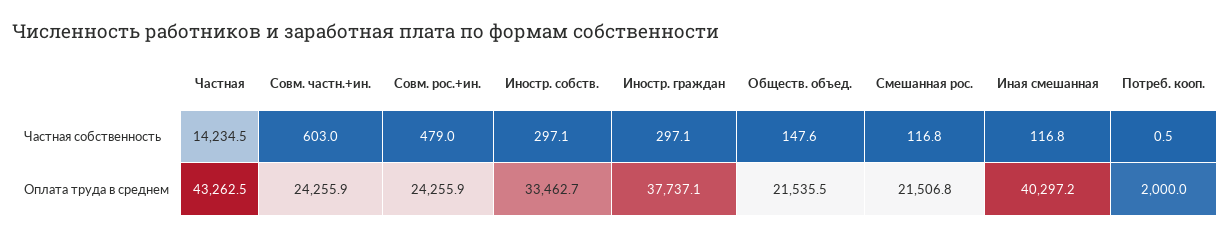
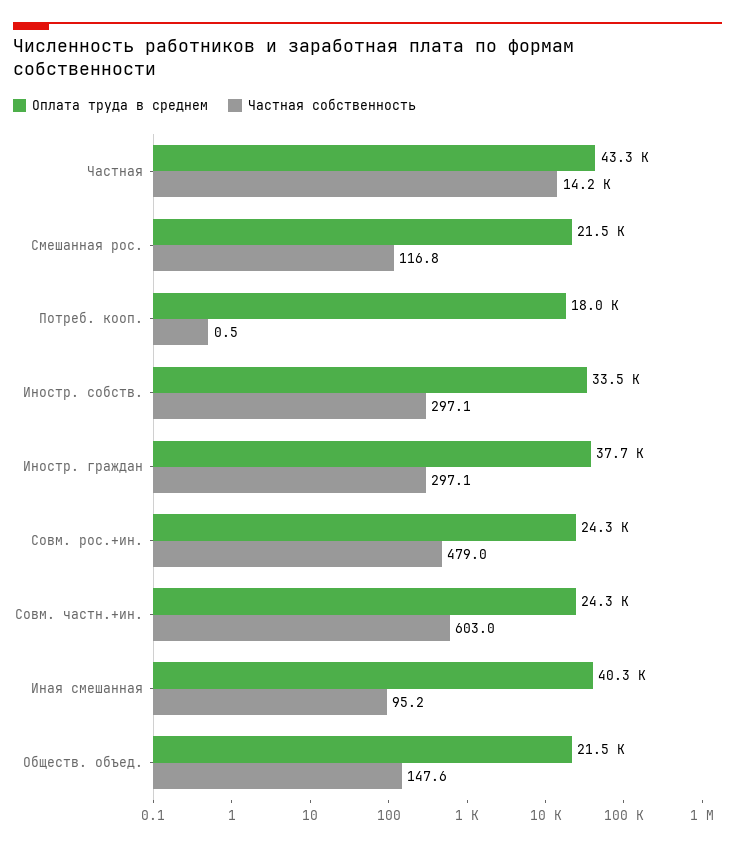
Частная собственность, Иная смешанная: 116.8 -> 95.2
Оплата труда в среднем, Потреб. кооп.: 2000 -> 18000

